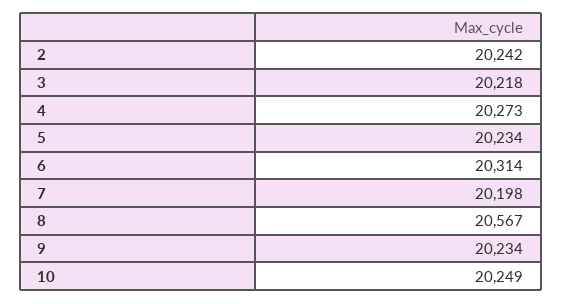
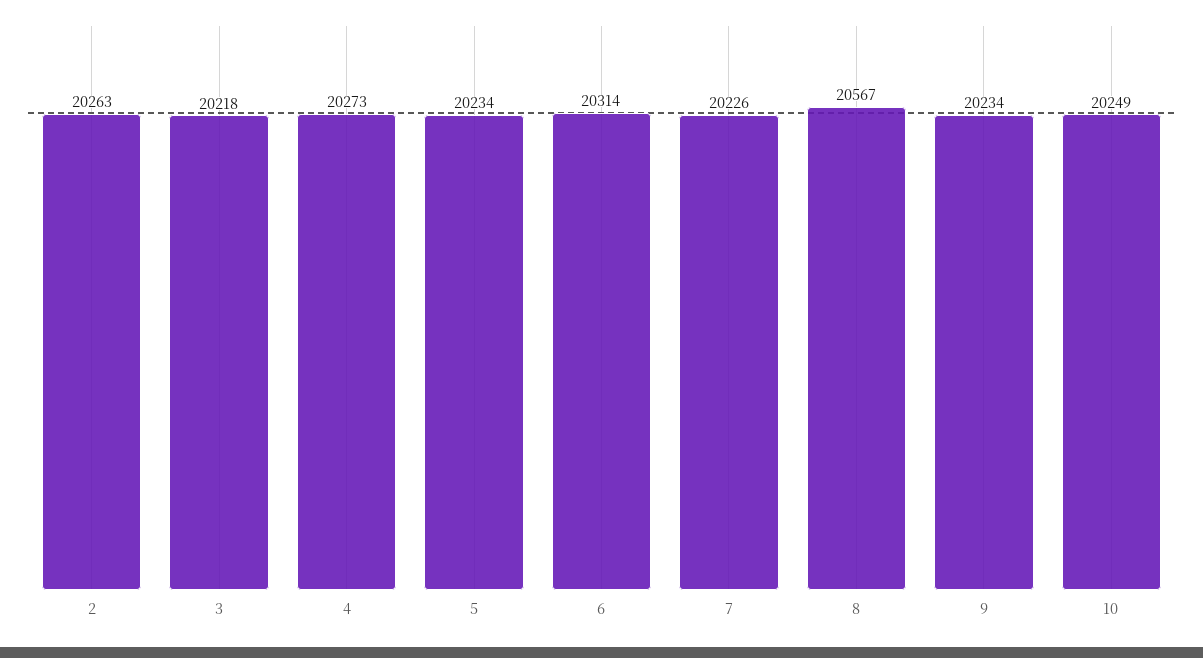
2: 20242 -> 20263
7: 20198 -> 20226

